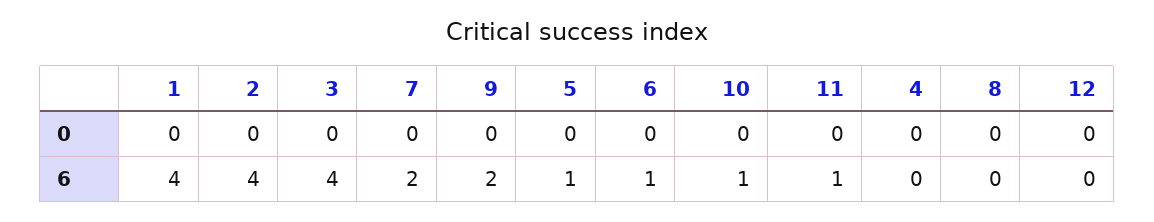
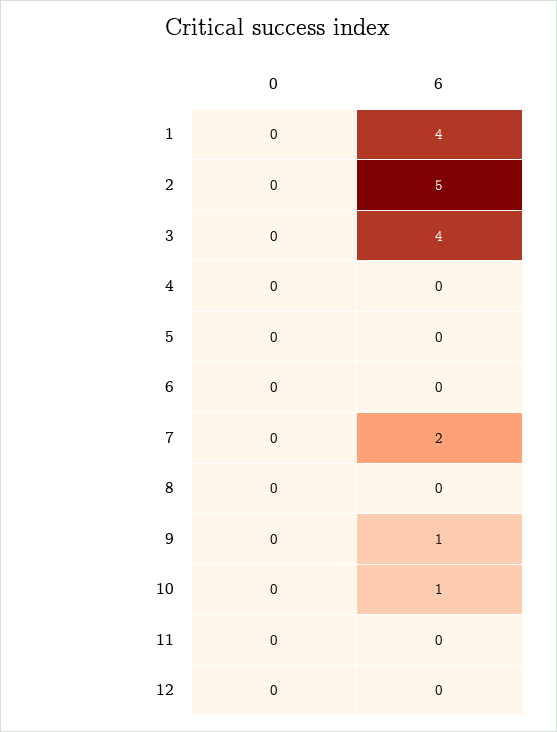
2, 6: 4 -> 5
9, 6: 2 -> 1
5, 6: 1 -> 0
6, 6: 1 -> 0
11, 6: 1 -> 0

